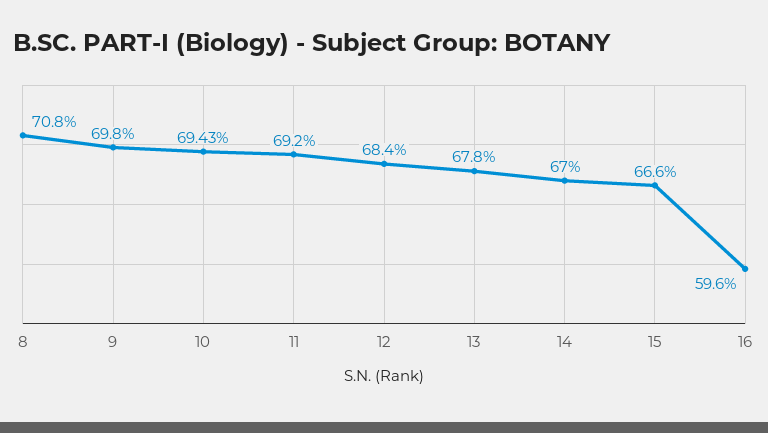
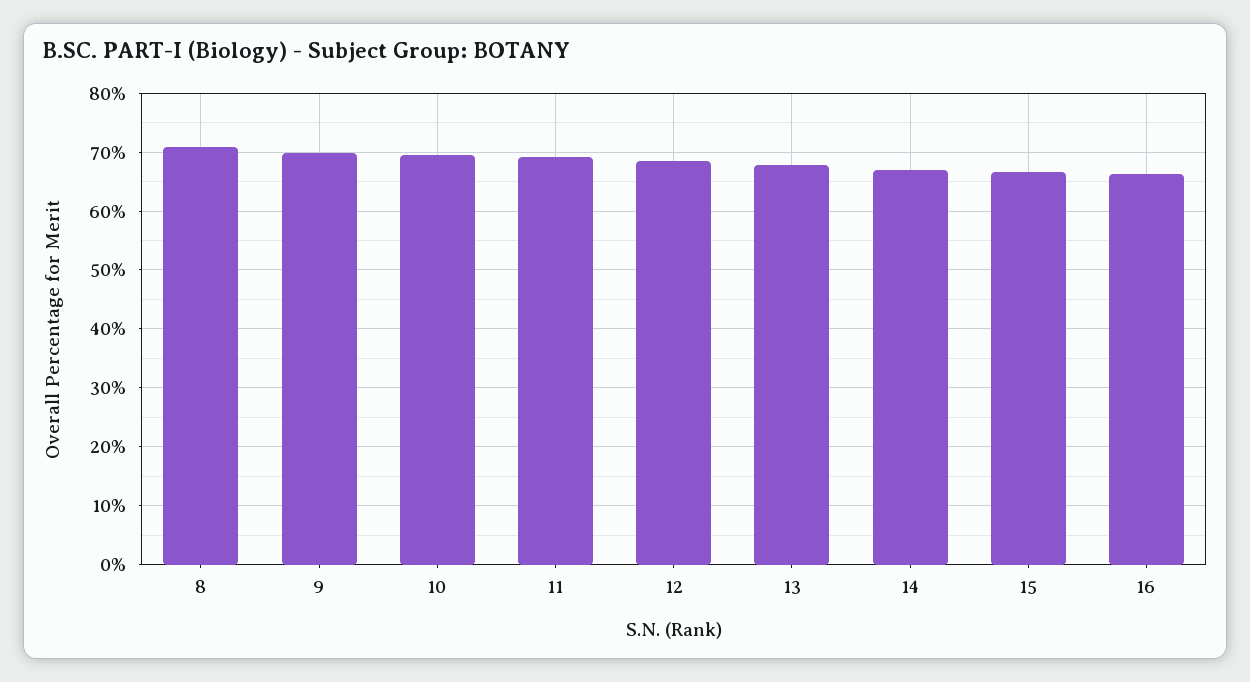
16: 59.6 -> 66

